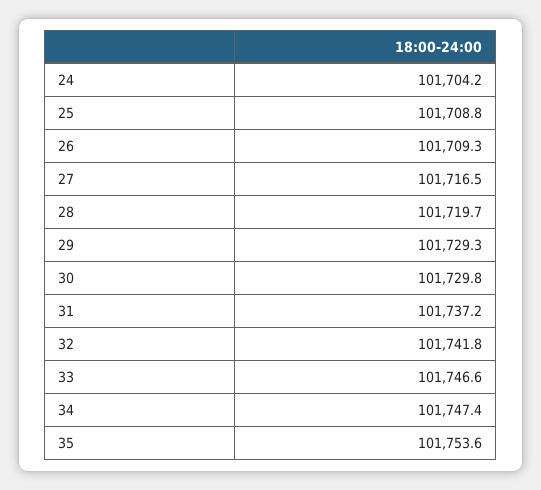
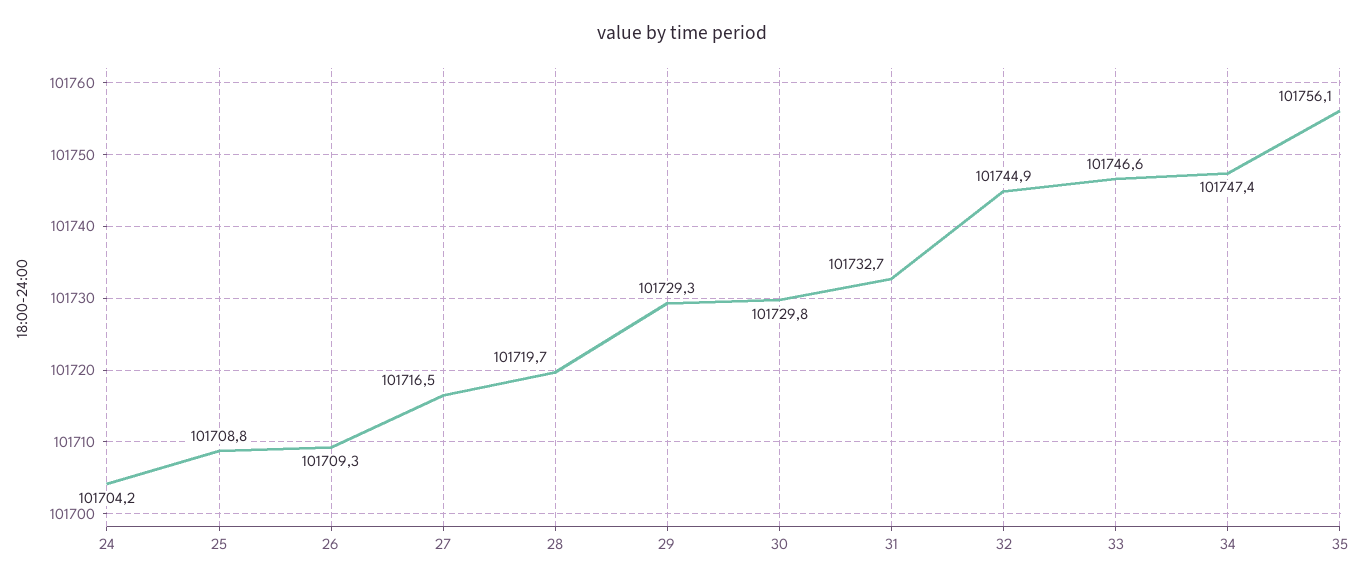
31: 101737.2 -> 101732.7
32: 101741.8 -> 101744.9
35: 101753.6 -> 101756.1

